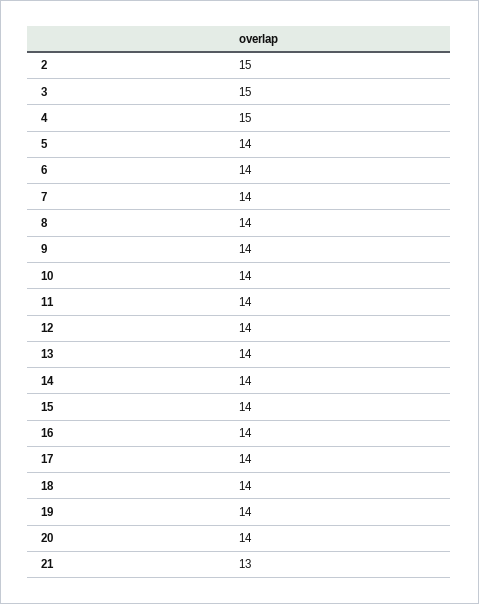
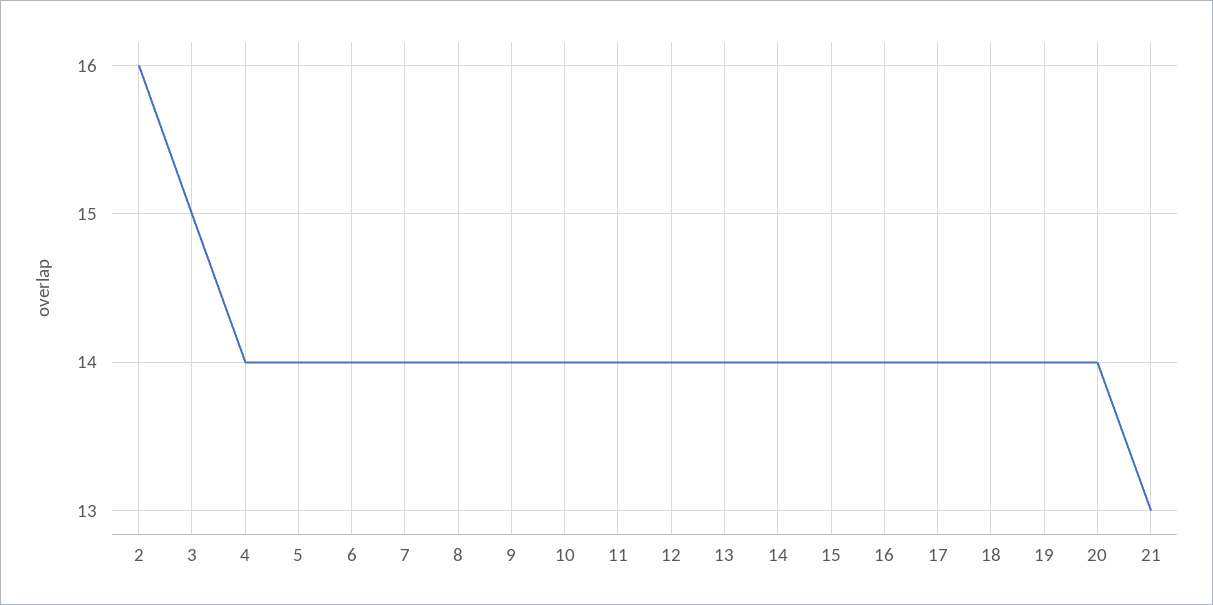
2: 15 -> 16
4: 15 -> 14

